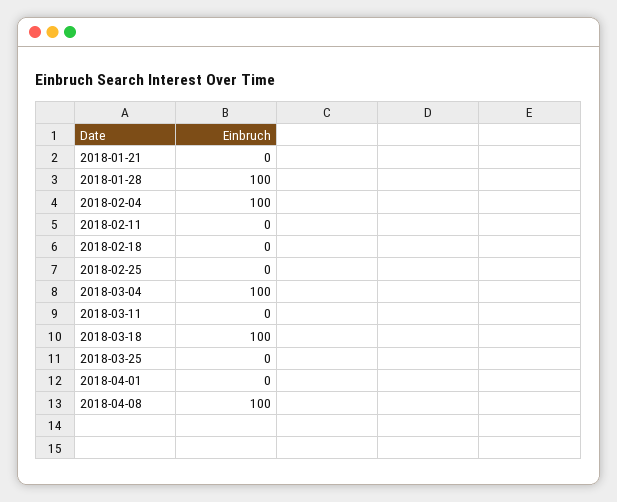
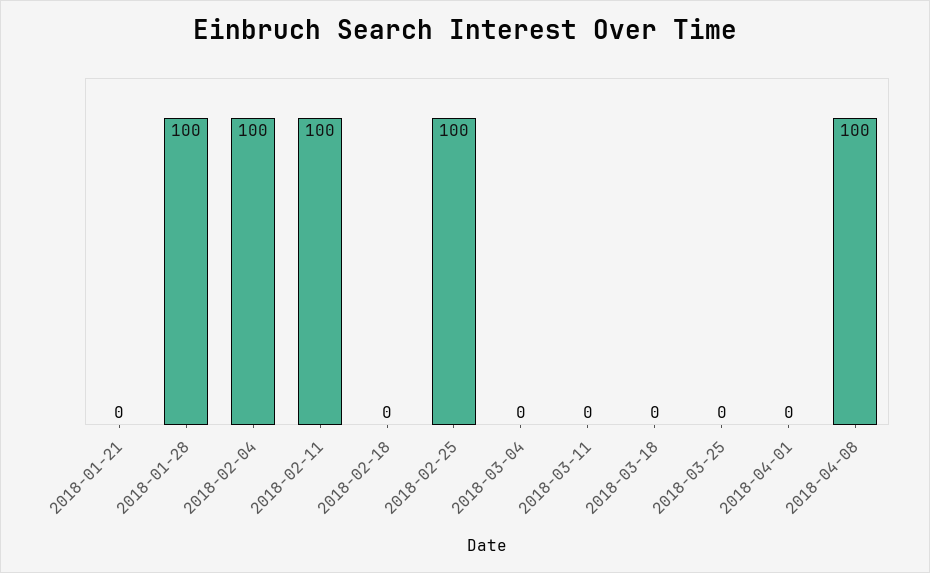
2018-02-11: 0 -> 100
2018-02-25: 0 -> 100
2018-03-04: 100 -> 0
2018-03-18: 100 -> 0

